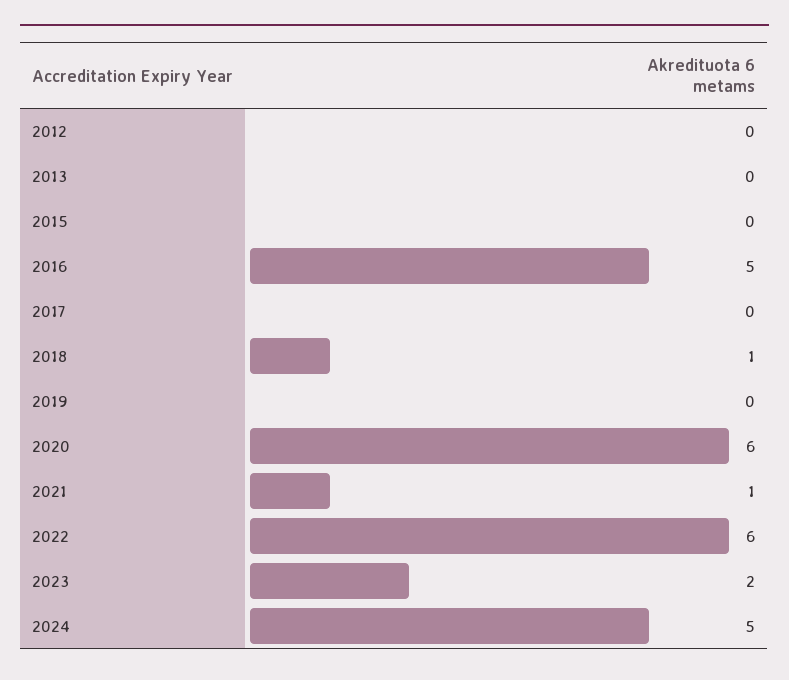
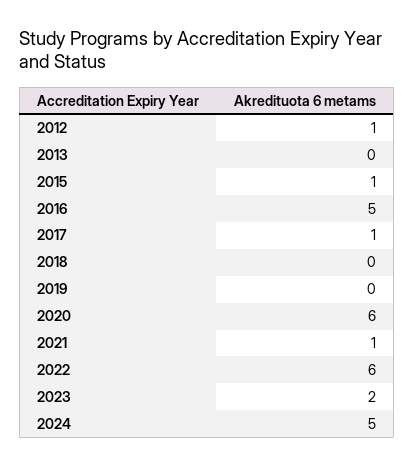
2012: 0 -> 1
2015: 0 -> 1
2017: 0 -> 1
2018: 1 -> 0

